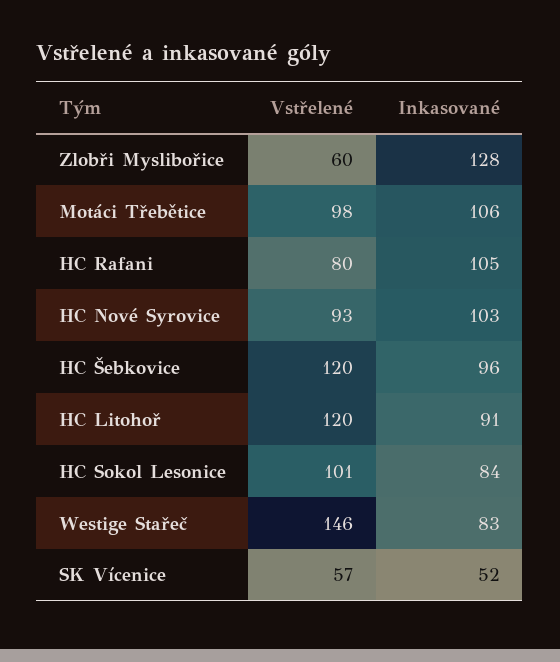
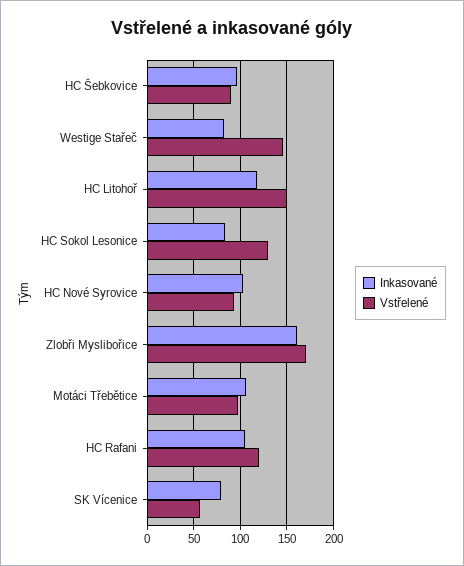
Vstřelené, Zlobři Myslibořice: 60 -> 170
Inkasované, Zlobři Myslibořice: 128 -> 160
Vstřelené, HC Rafani: 80 -> 120
Vstřelené, HC Šebkovice: 120 -> 90
Vstřelené, HC Litohoř: 120 -> 150
Inkasované, HC Litohoř: 91 -> 120
Vstřelené, HC Sokol Lesonice: 101 -> 130
Inkasované, SK Vícenice: 52 -> 80

